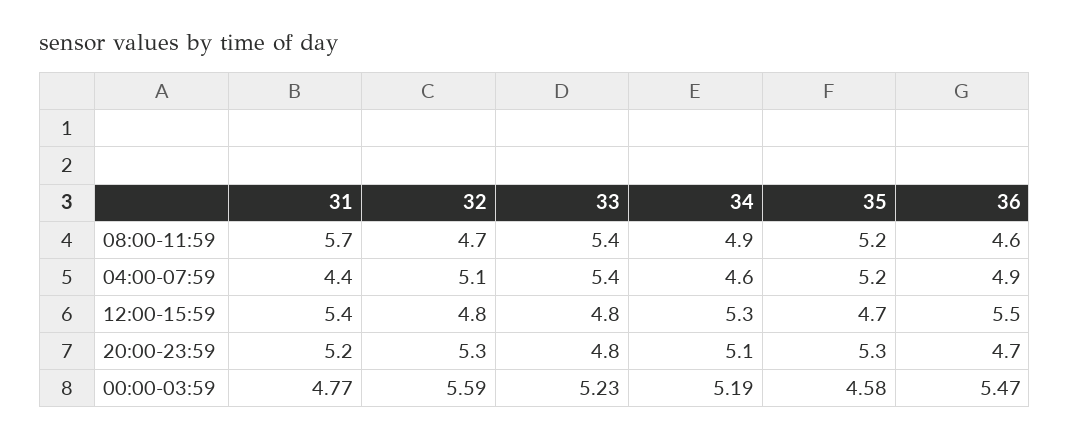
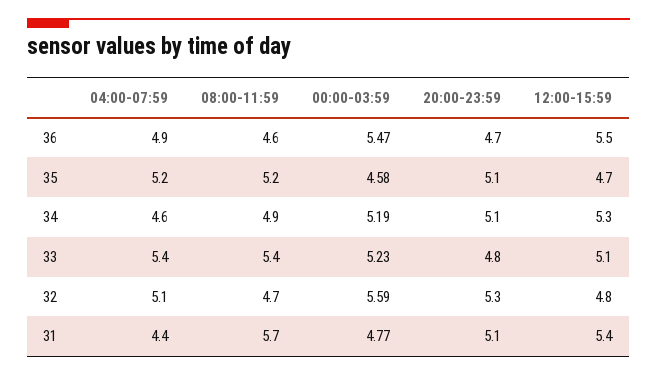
33, 12:00-15:59: 4.8 -> 5.1
31, 20:00-23:59: 5.2 -> 5.1
35, 20:00-23:59: 5.3 -> 5.1

